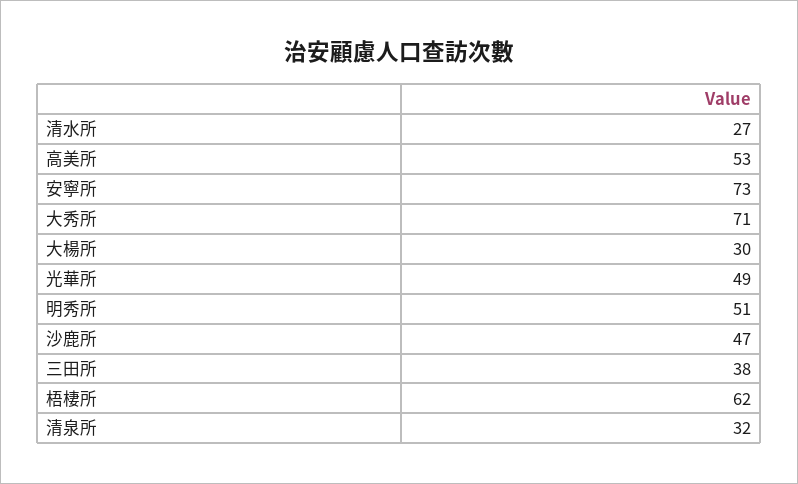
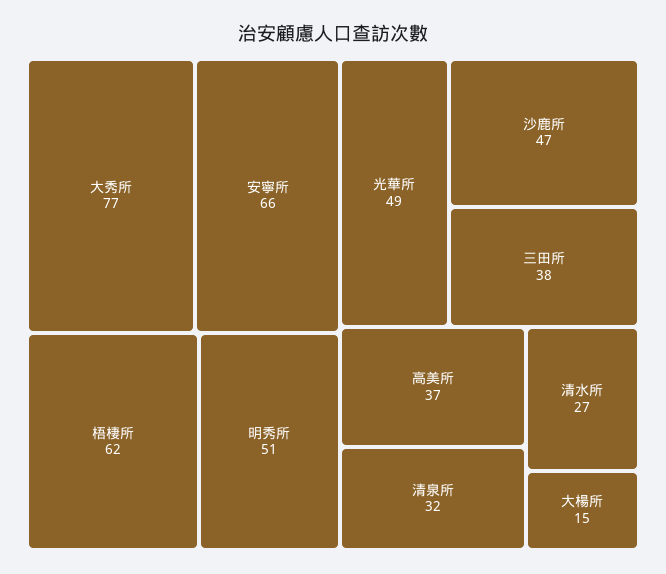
高美所: 53 -> 37
安寧所: 73 -> 66
大秀所: 71 -> 77
大楊所: 30 -> 15

